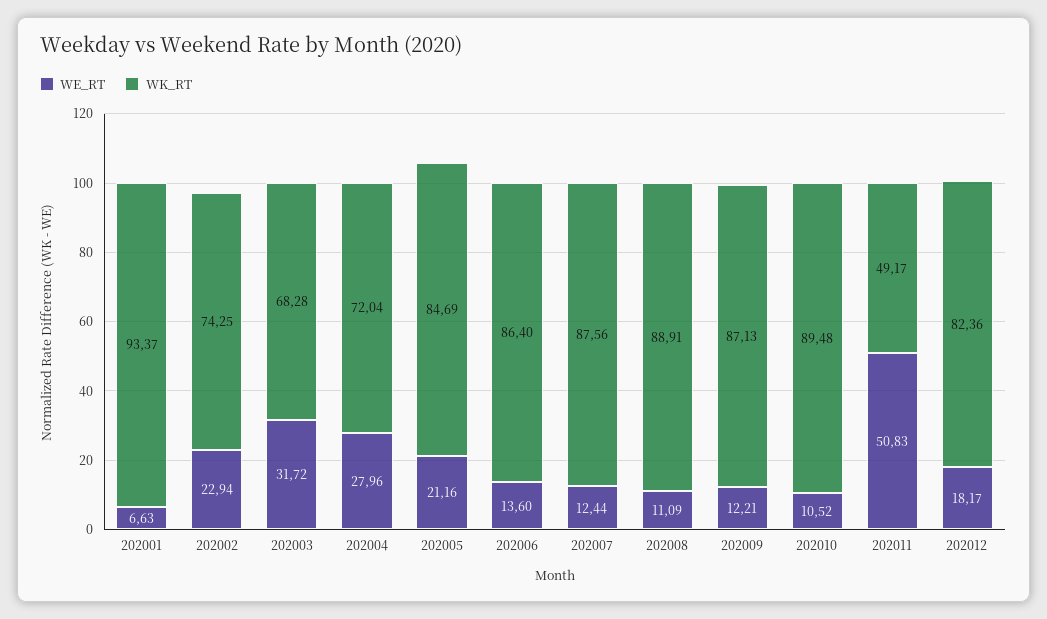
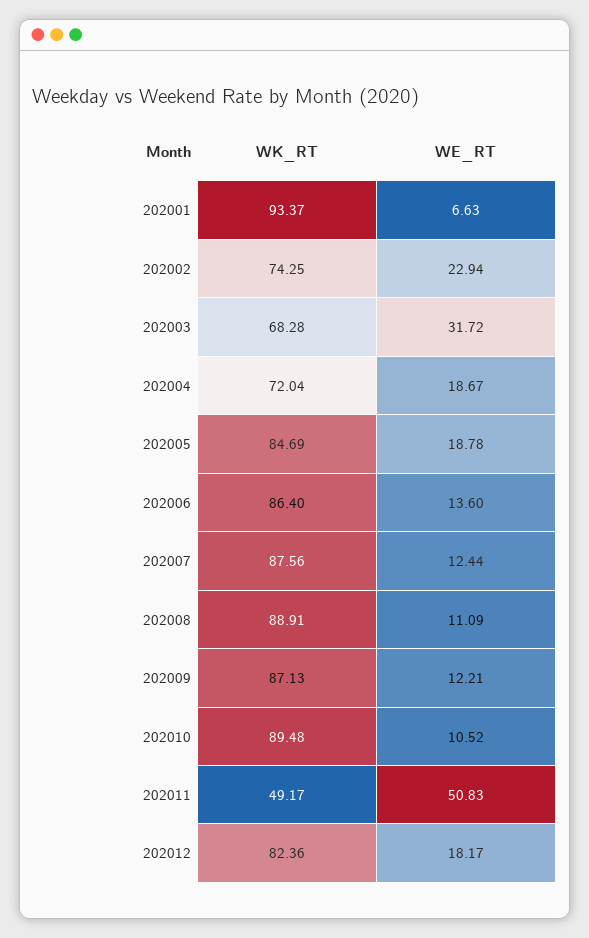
WE_RT, 202004: 27.96 -> 18.67
WE_RT, 202005: 21.16 -> 18.78

